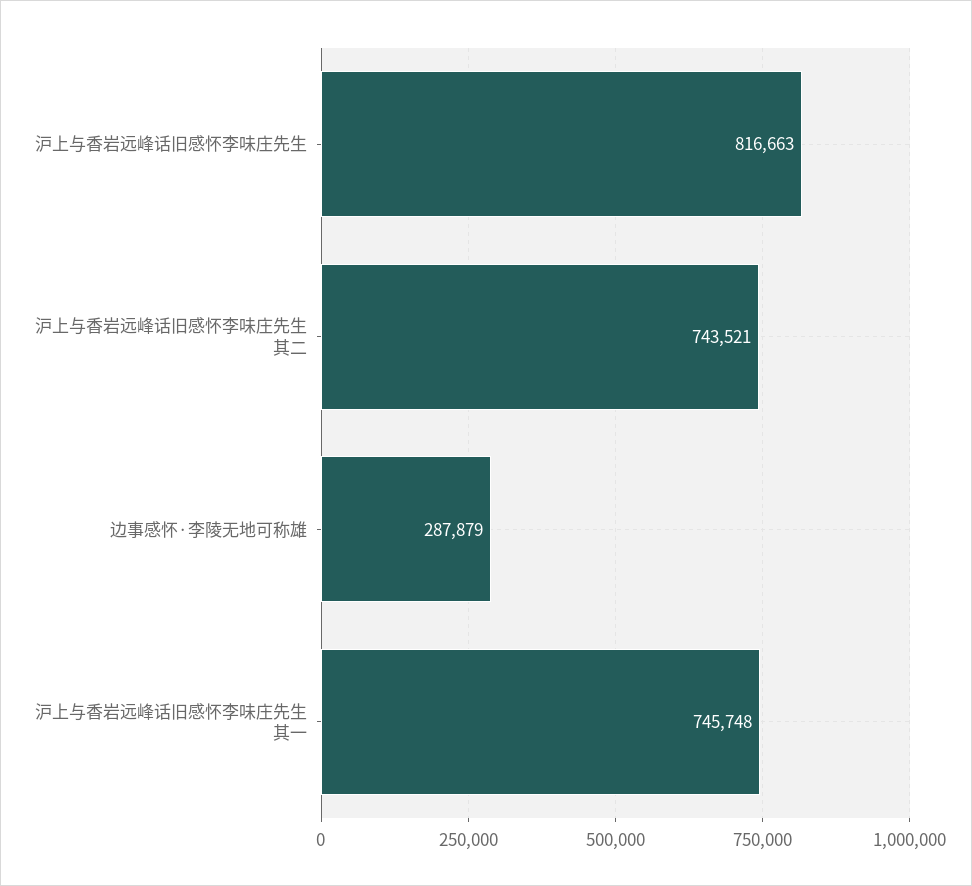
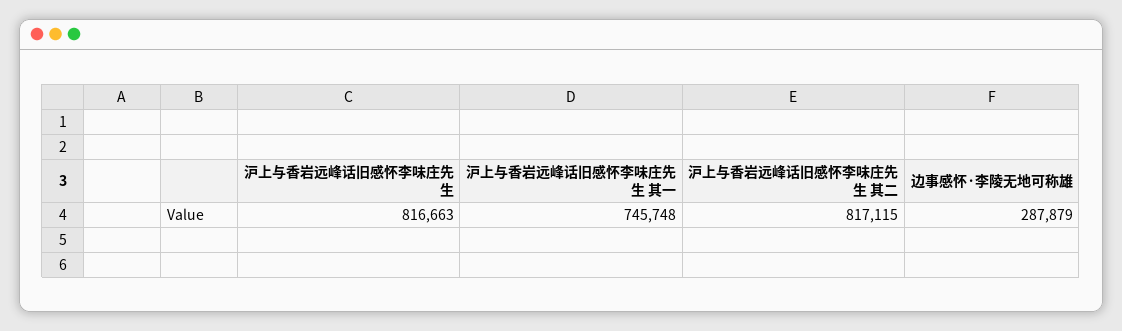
沪上与香岩远峰话旧感怀李味庄先生 其二: 743521 -> 817115

